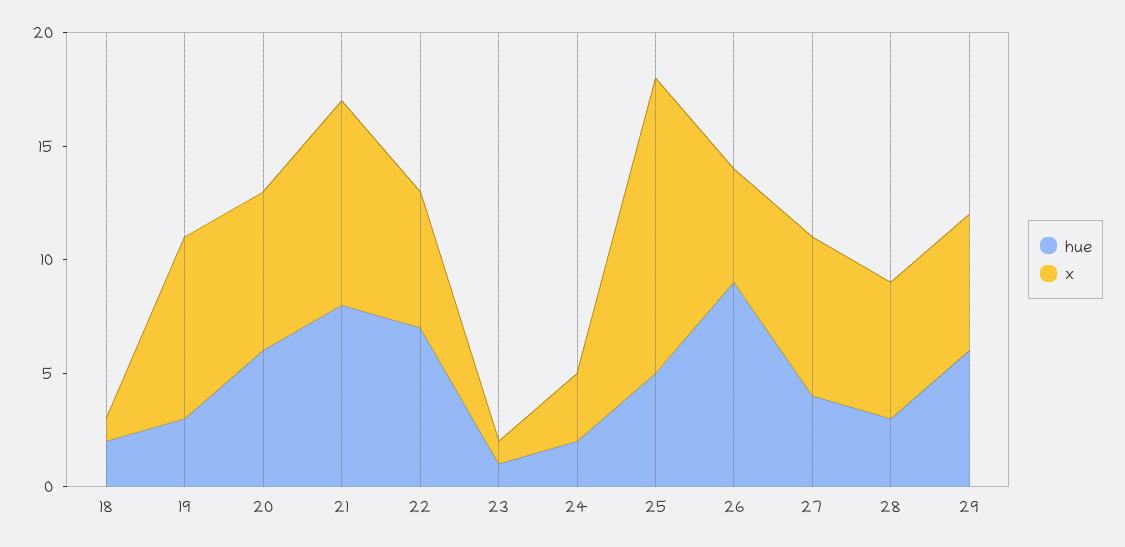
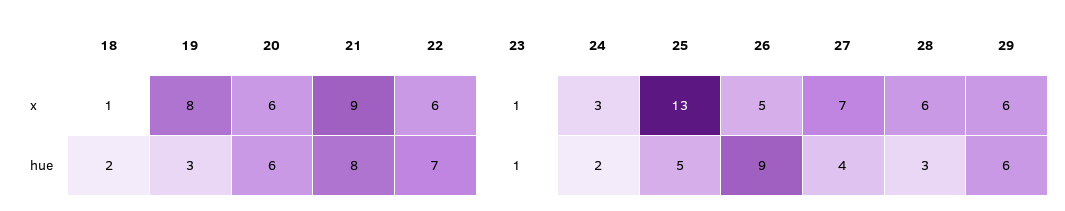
x, 20: 7 -> 6

